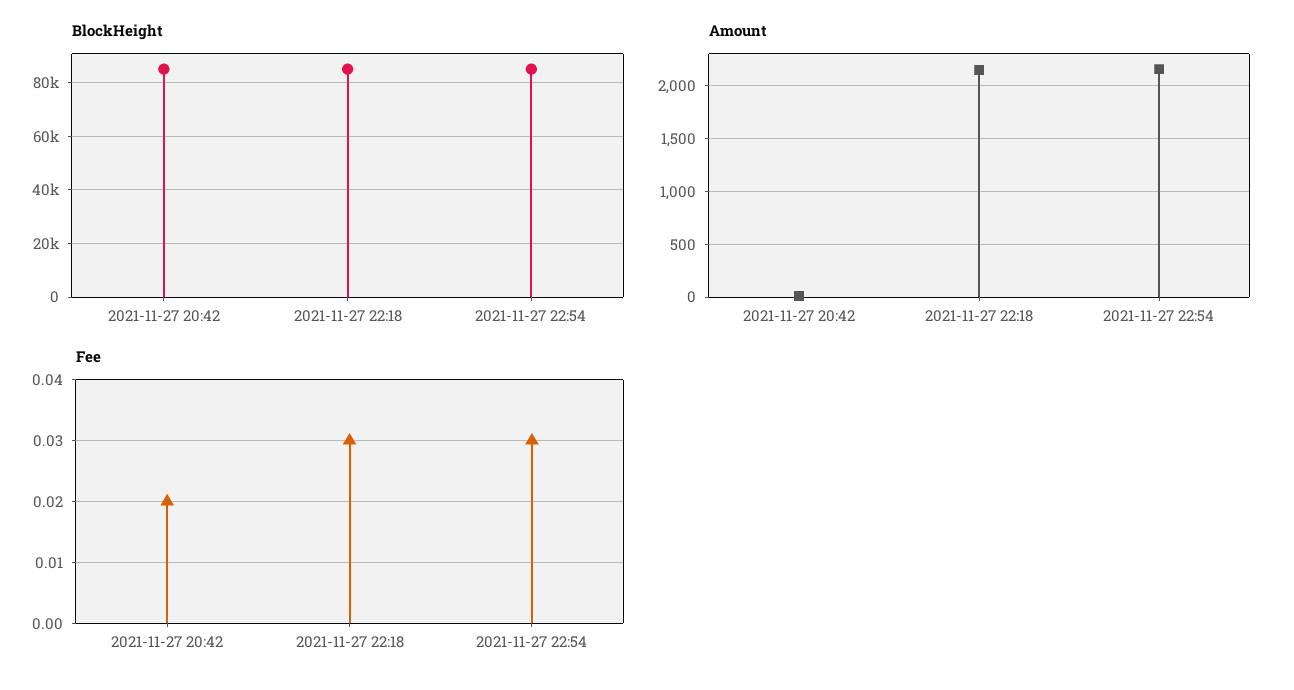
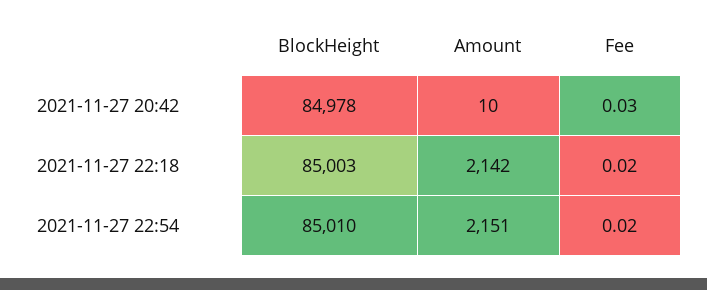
Fee, 2021-11-27 20:42: 0.02 -> 0.03
Fee, 2021-11-27 22:18: 0.03 -> 0.02
Fee, 2021-11-27 22:54: 0.03 -> 0.02

